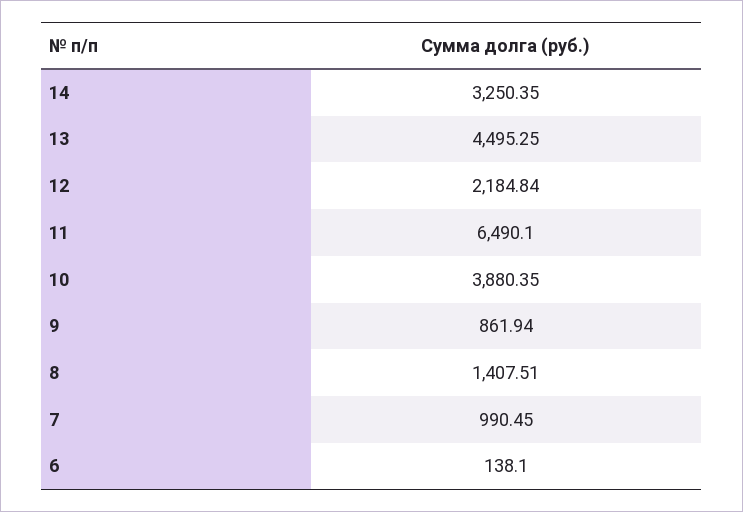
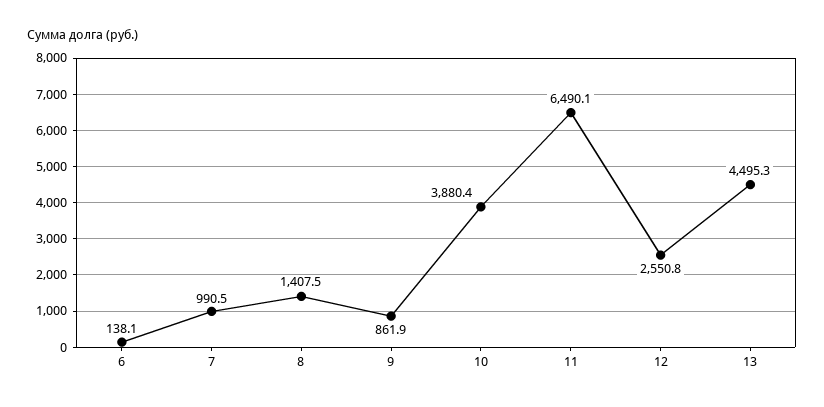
14: 3250.35 -> none
12: 2184.84 -> 2550.8

